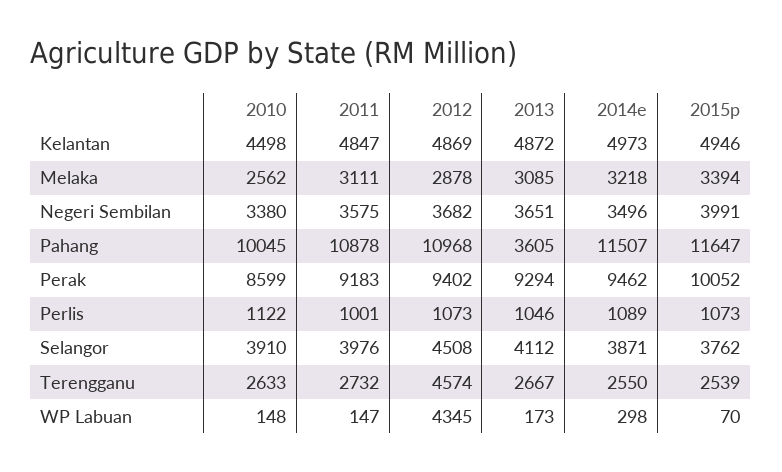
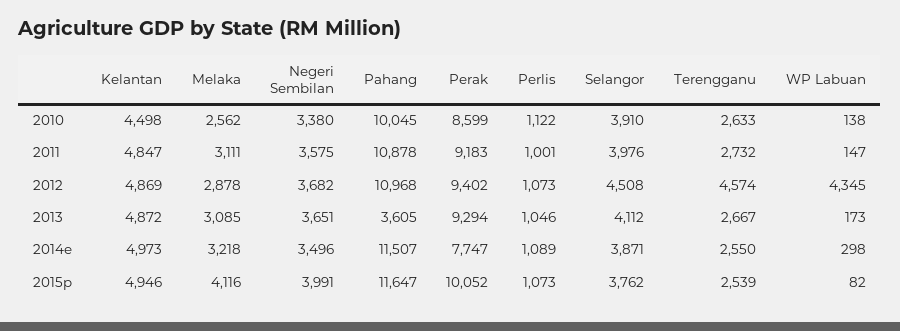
2015p, Melaka: 3394 -> 4116
2014e, Perak: 9462 -> 7747
2010, WP Labuan: 148 -> 138
2015p, WP Labuan: 70 -> 82

